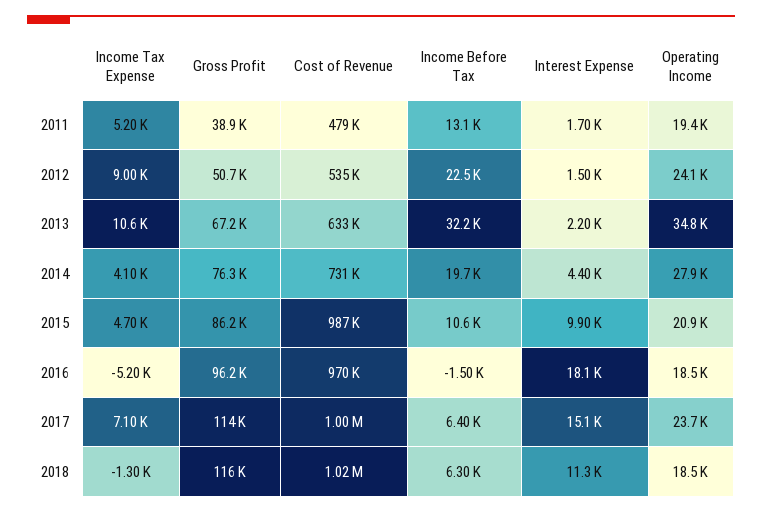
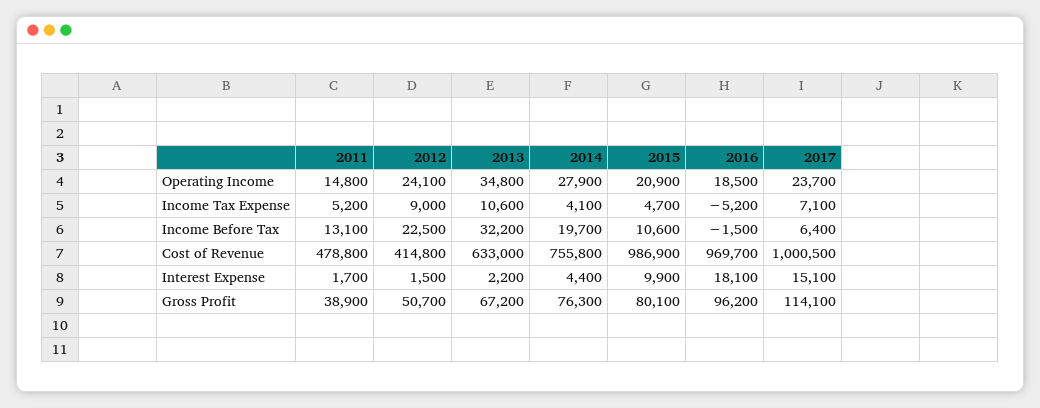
Operating Income, 2011: 19400 -> 14800
Cost of Revenue, 2012: 535000 -> 414800
Cost of Revenue, 2014: 731000 -> 755800
Gross Profit, 2015: 86200 -> 80100
Income Tax Expense, 2018: -1300 -> none
Gross Profit, 2018: 116000 -> none
Cost of Revenue, 2018: 1020000 -> none
Income Before Tax, 2018: 6300 -> none
Interest Expense, 2018: 11300 -> none
Operating Income, 2018: 18500 -> none

